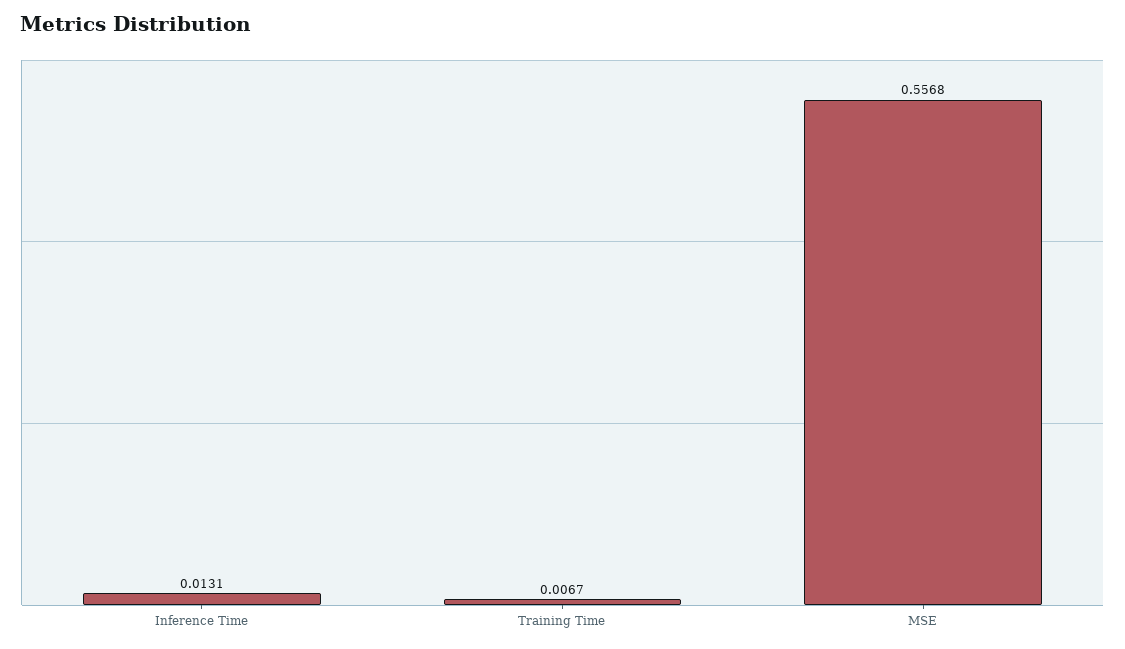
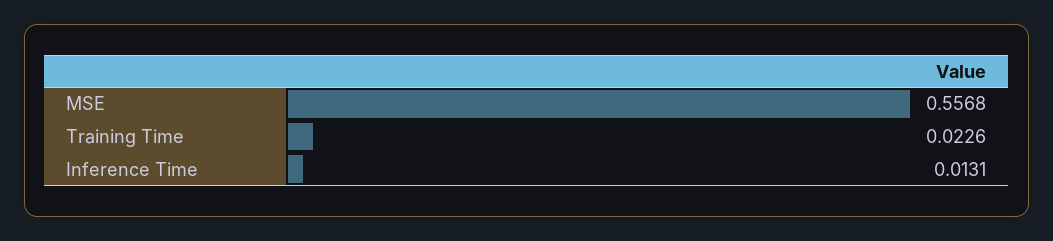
Training Time: 0.0067 -> 0.0226

